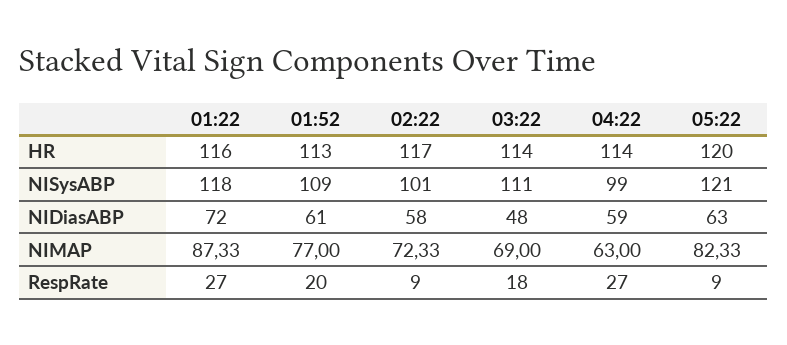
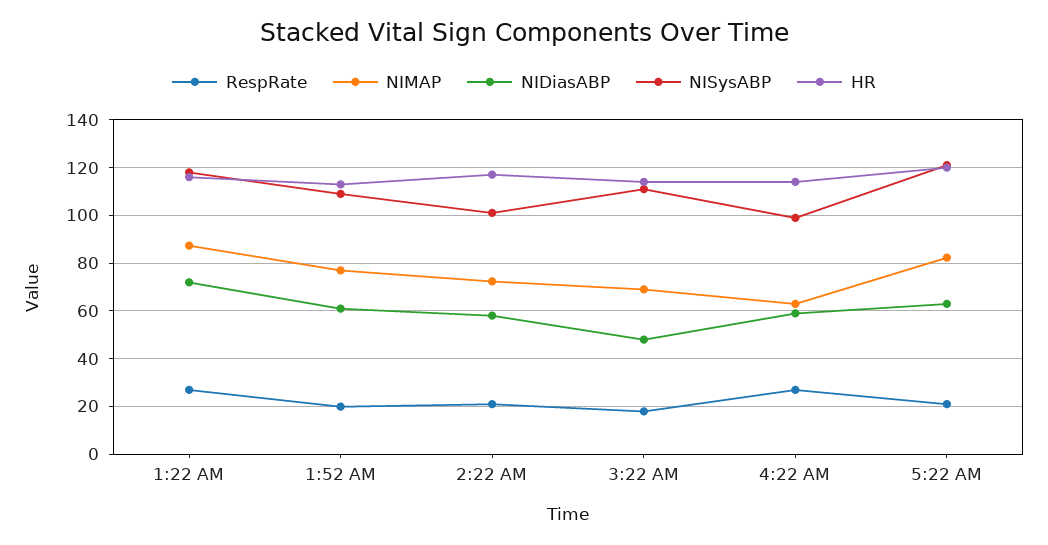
RespRate, 02:22: 9 -> 20
RespRate, 05:22: 9 -> 20

